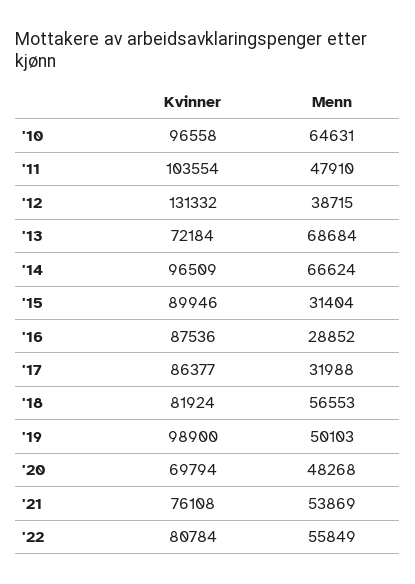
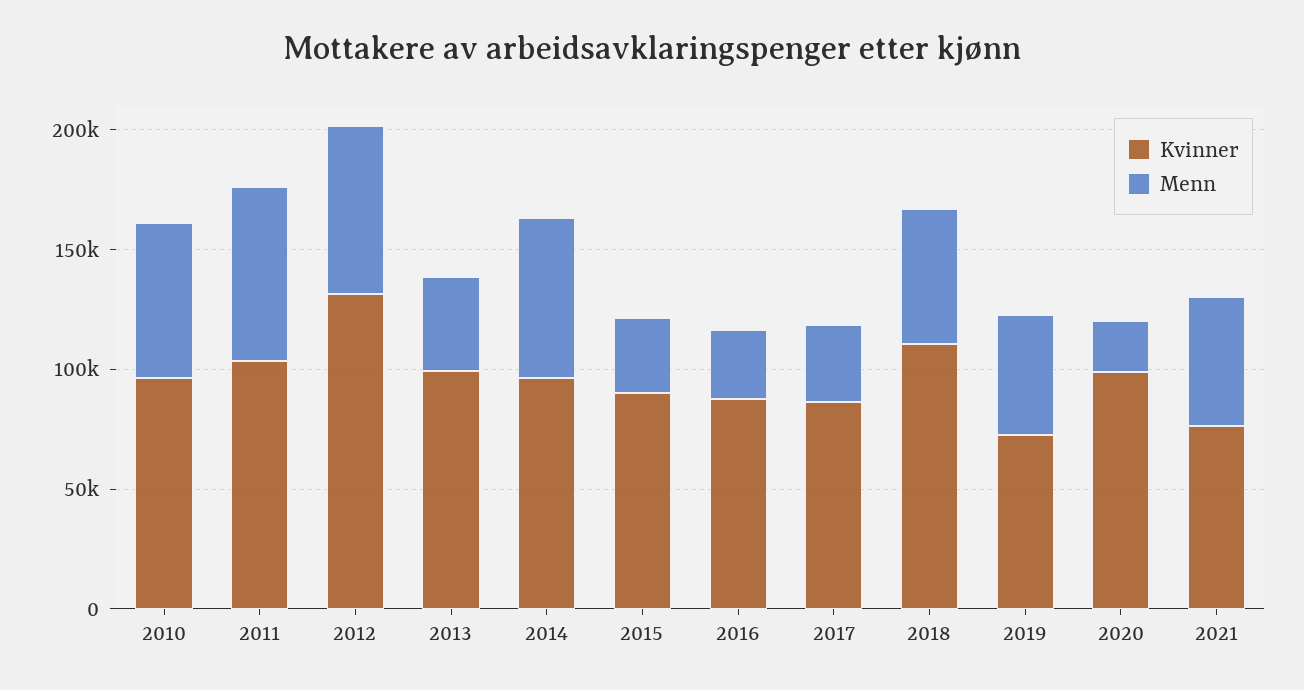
Menn, '11: 47910 -> 70000
Menn, '12: 38715 -> 70000
Kvinner, '13: 72184 -> 100000
Menn, '13: 68684 -> 40000
Kvinner, '18: 81924 -> 110000
Kvinner, '19: 98900 -> 70000
Kvinner, '20: 69794 -> 100000
Menn, '20: 48268 -> 20000
Kvinner, '22: 80784 -> none
Menn, '22: 55849 -> none

